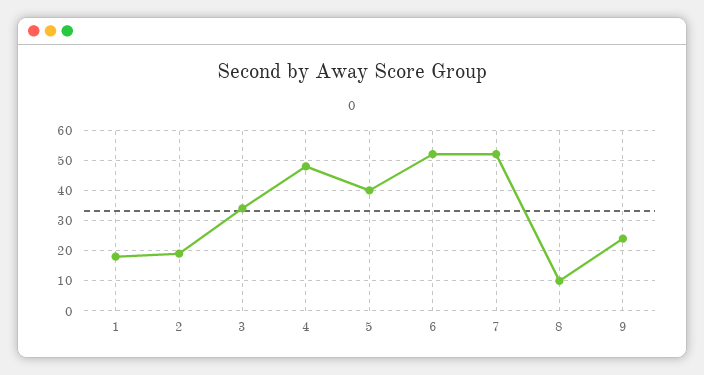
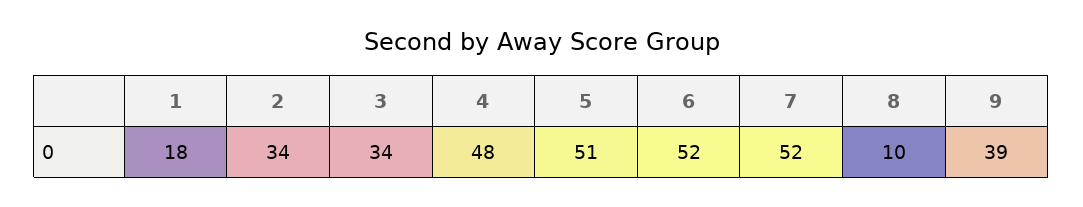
2: 20 -> 34
5: 40 -> 51
9: 25 -> 39

